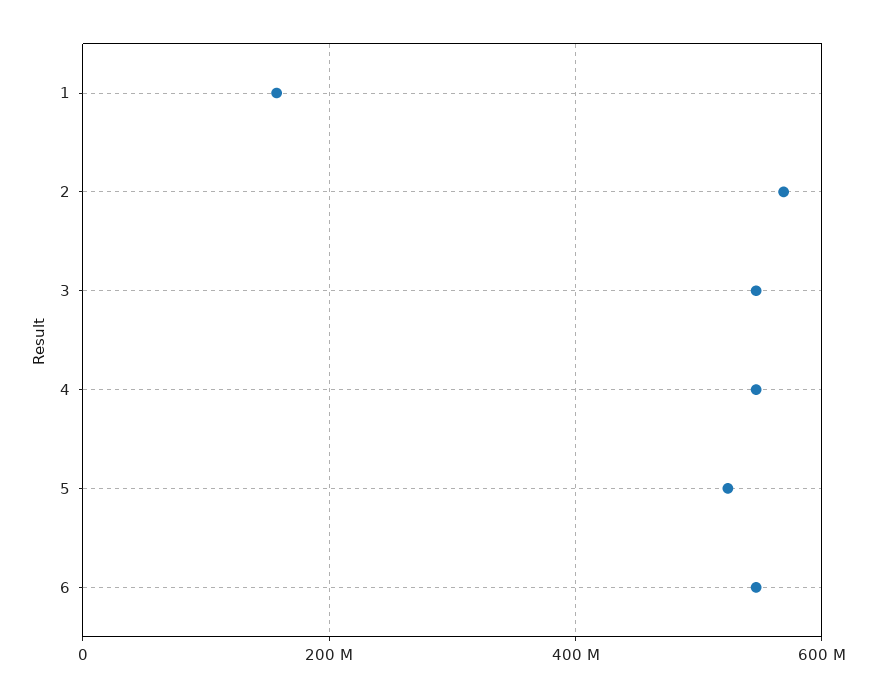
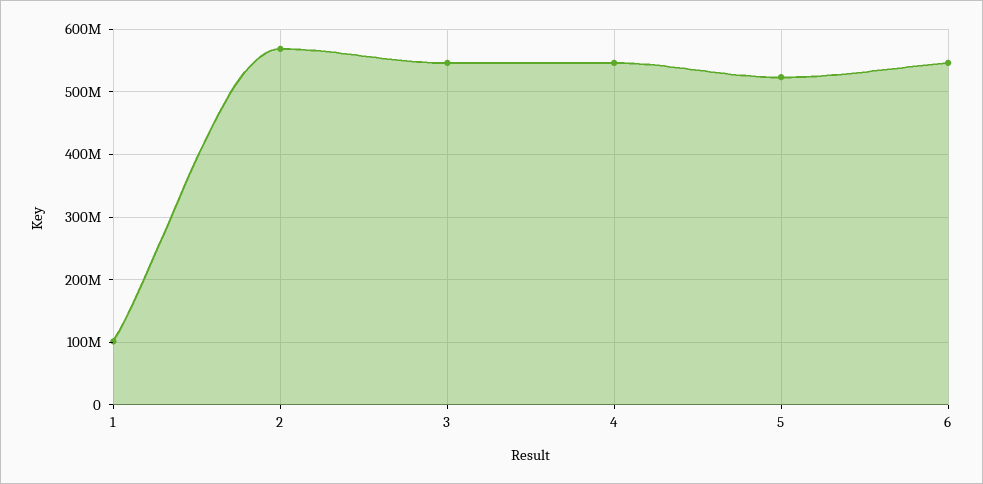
1: 160000000 -> 100000000

